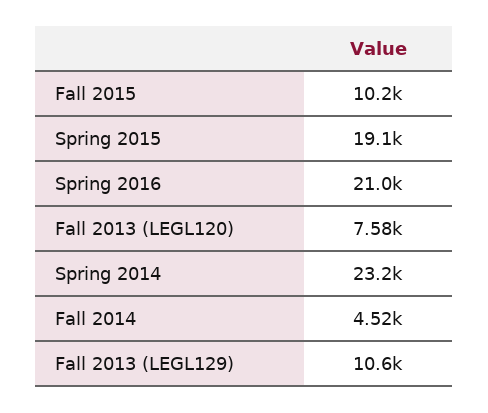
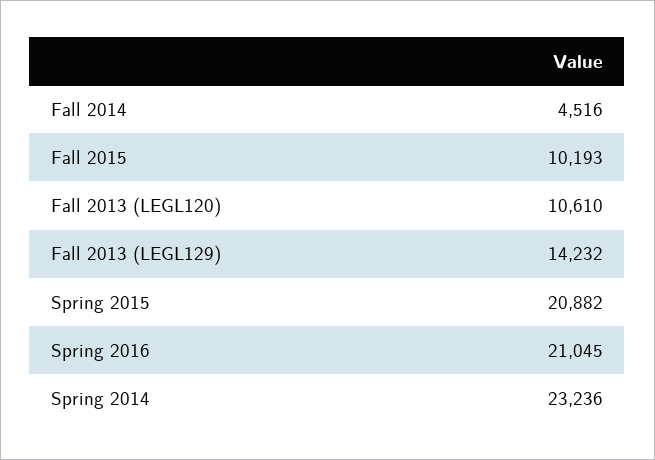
Spring 2015: 19100 -> 20882
Fall 2013 (LEGL120): 7580 -> 10610
Fall 2013 (LEGL129): 10600 -> 14232

